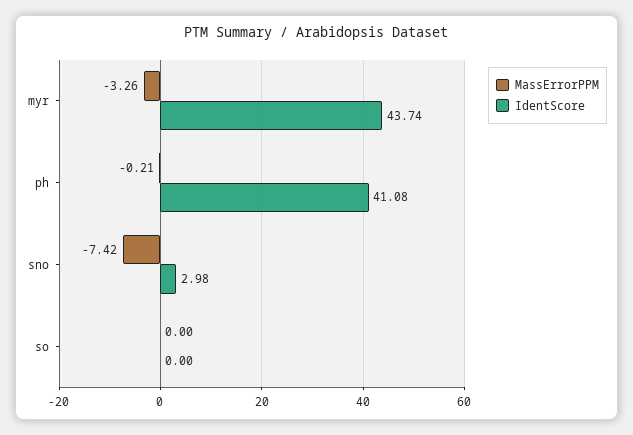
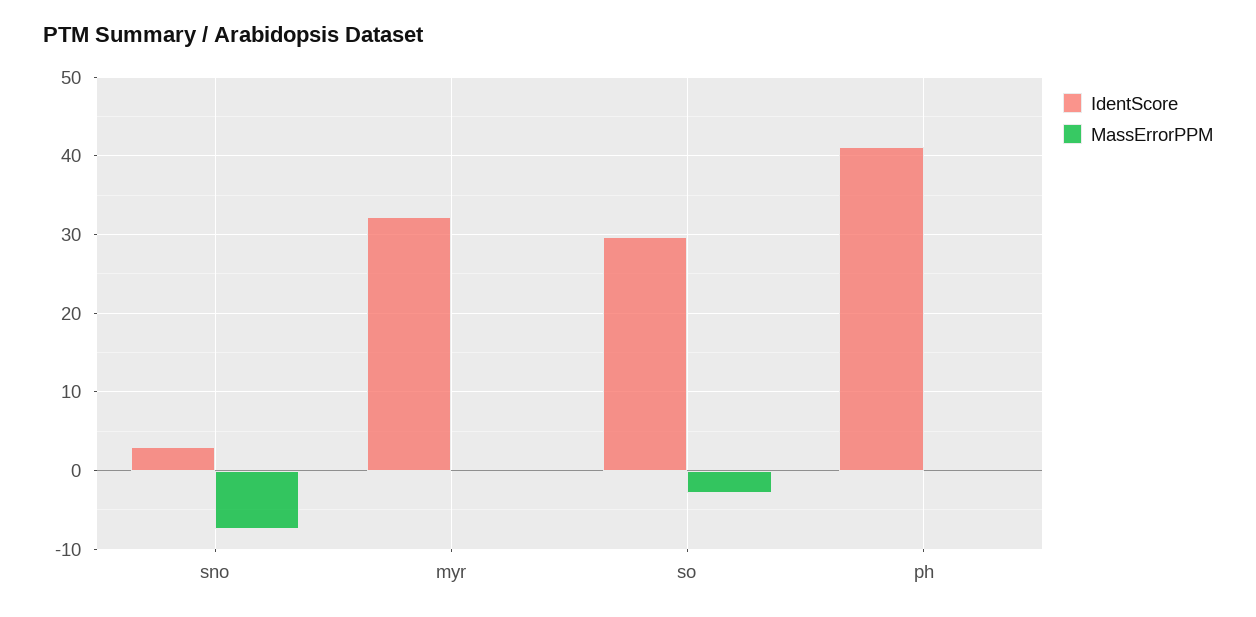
MassErrorPPM, myr: -3.26 -> 0
IdentScore, myr: 43.74 -> 32
MassErrorPPM, so: 0 -> -3
IdentScore, so: 0 -> 30

